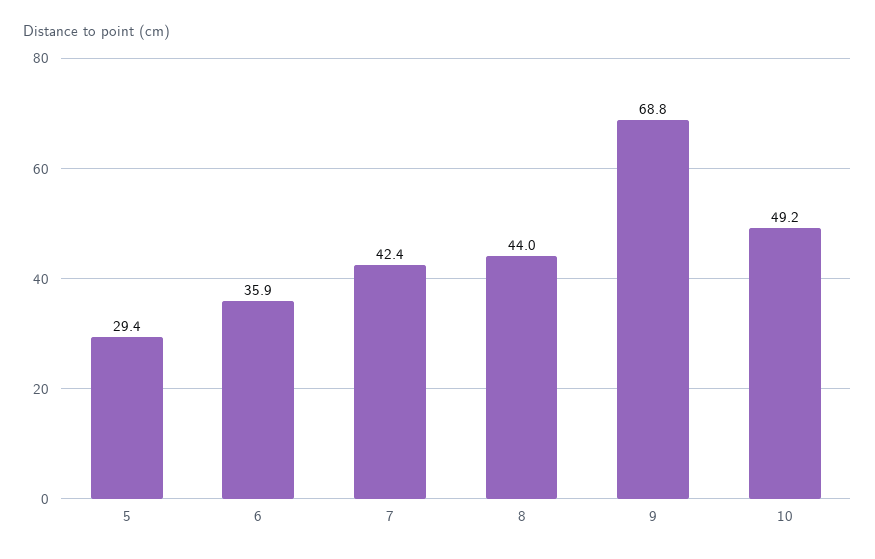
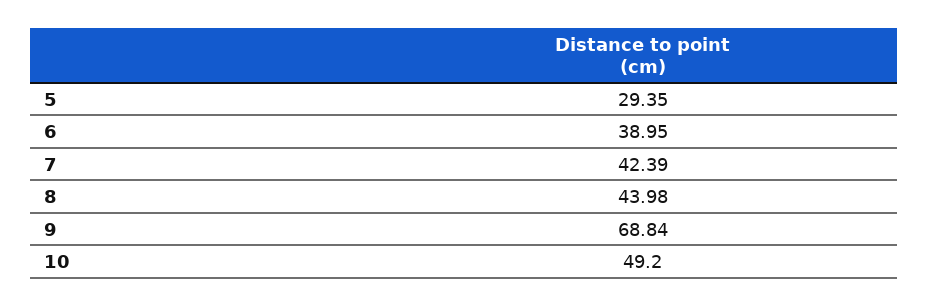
6: 35.9 -> 38.95

